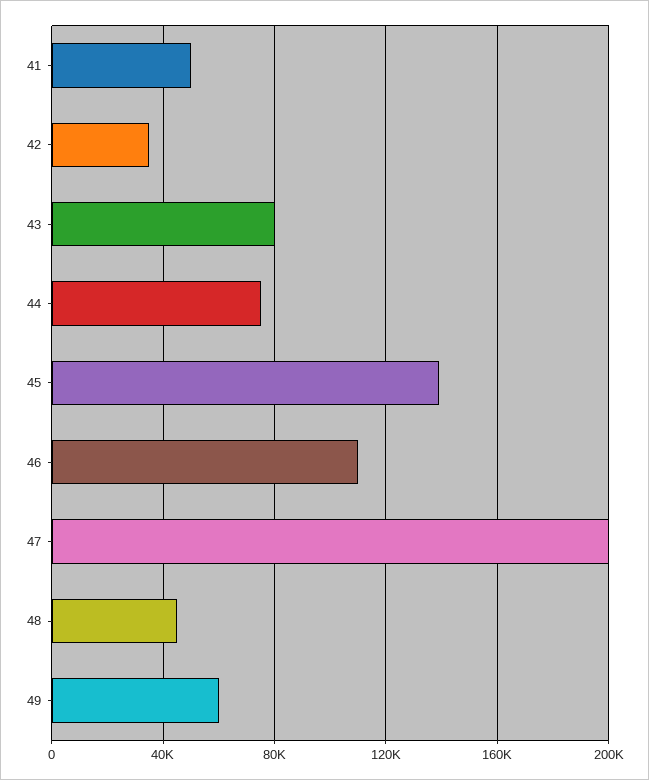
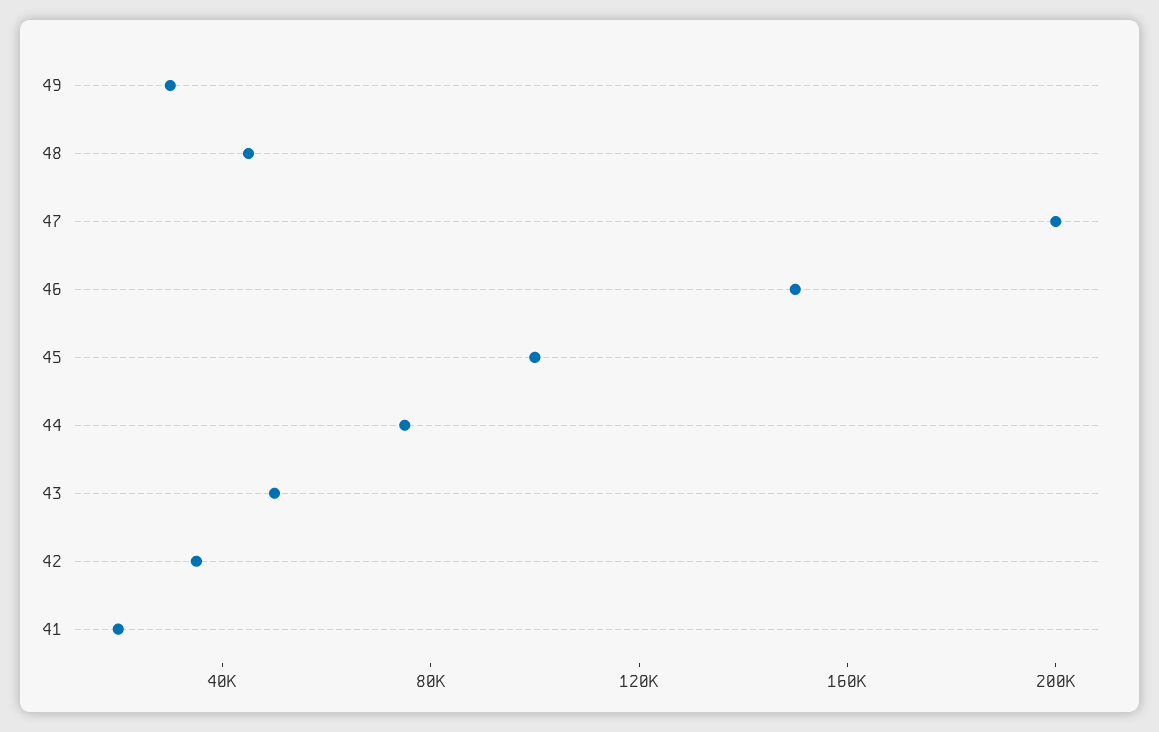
41: 50000 -> 20000
43: 80000 -> 50000
45: 140000 -> 100000
46: 110000 -> 150000
49: 60000 -> 30000

